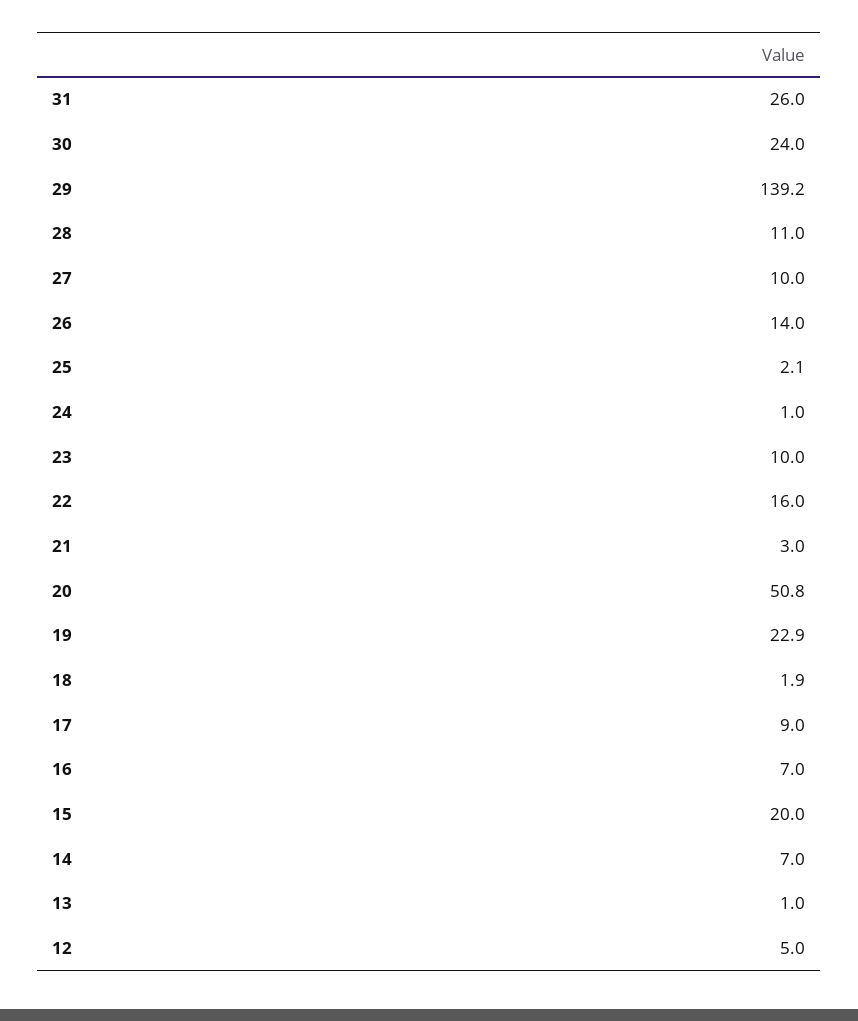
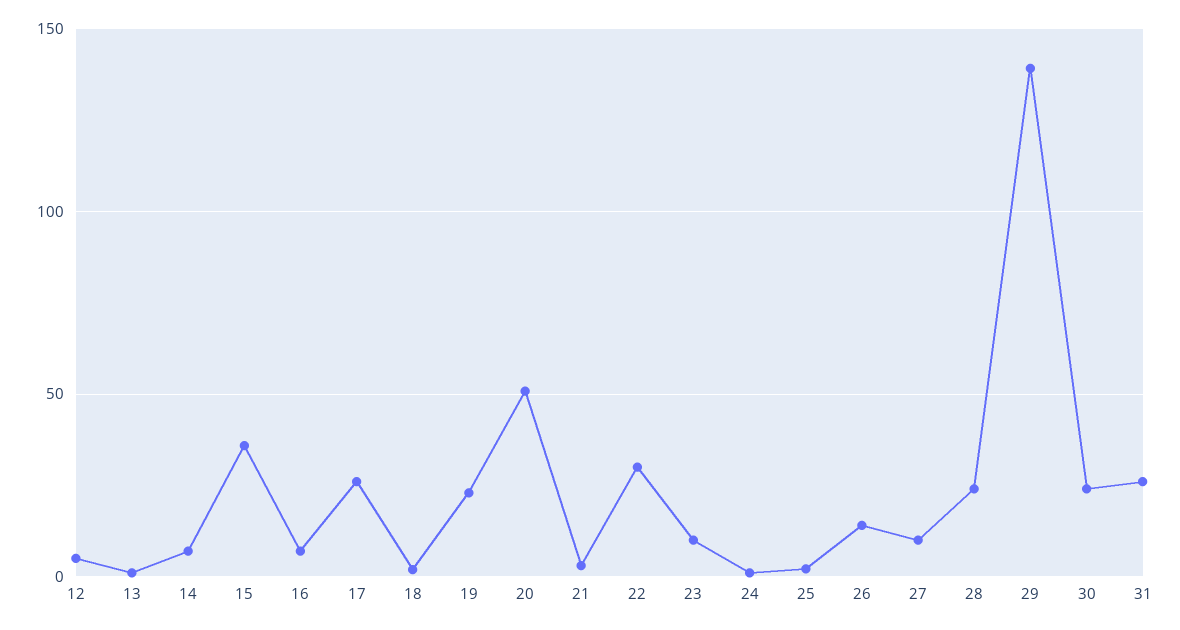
28: 11 -> 25
22: 16 -> 30
17: 9 -> 25
15: 20 -> 35

